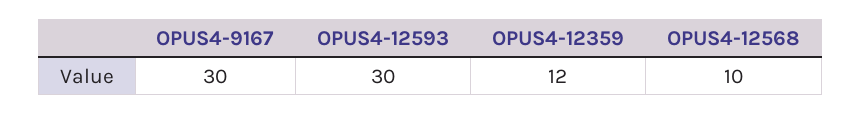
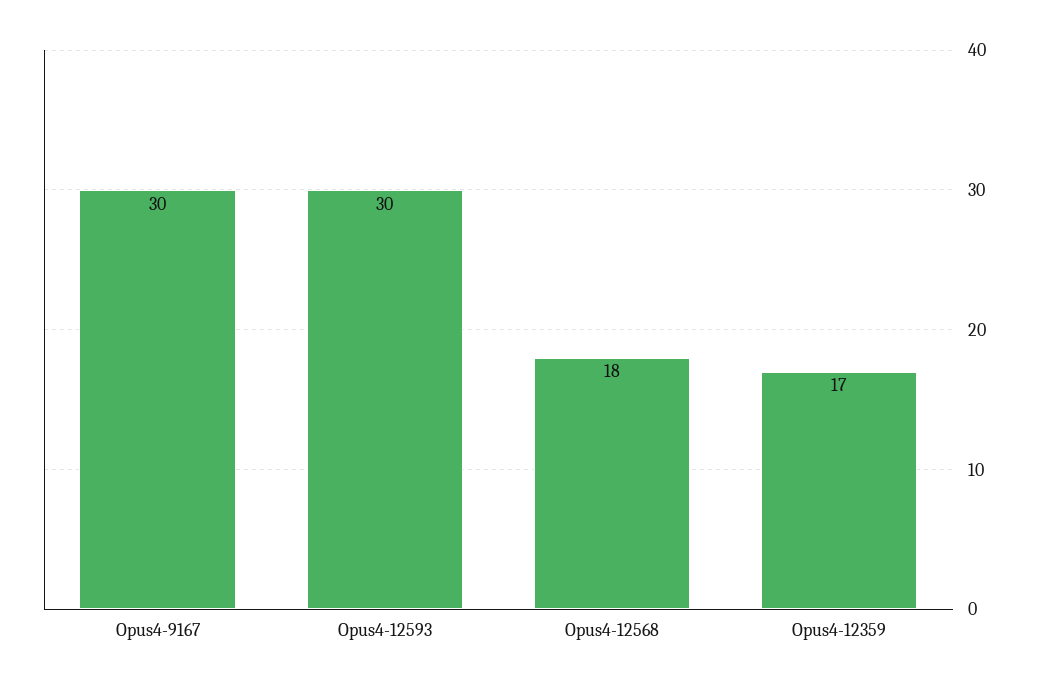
OPUS4-12359: 12 -> 17
OPUS4-12568: 10 -> 18

